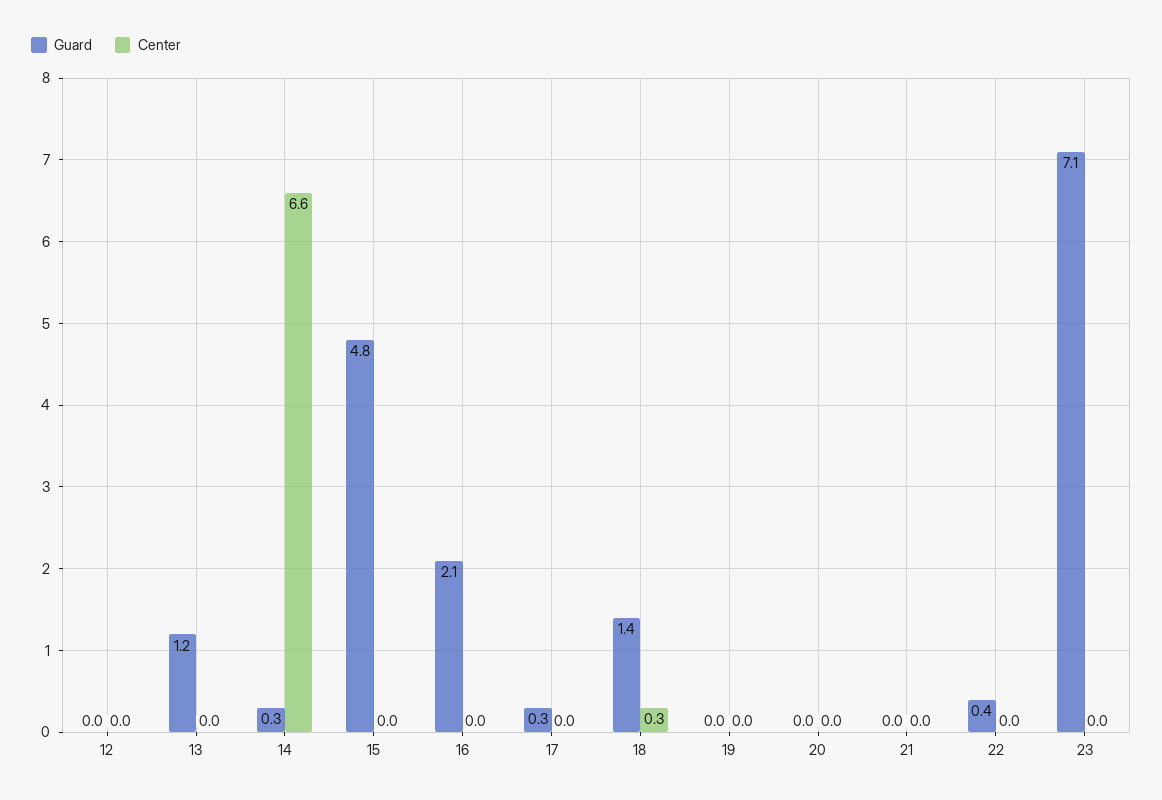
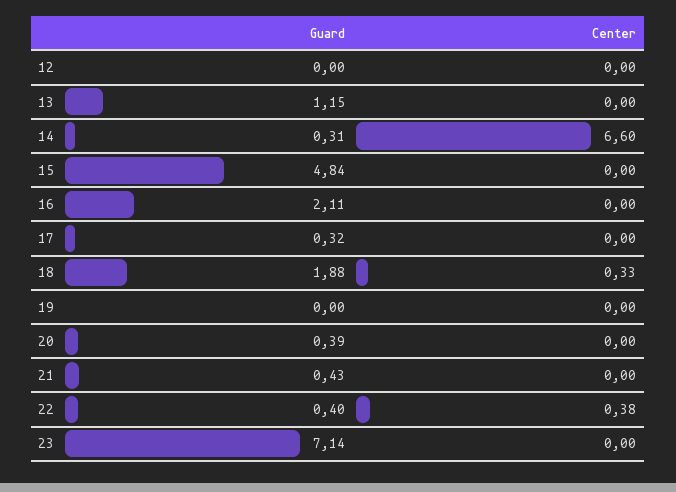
Guard, 18: 1.4 -> 1.88
Guard, 20: 0 -> 0.39
Guard, 21: 0 -> 0.43
Center, 22: 0 -> 0.38

